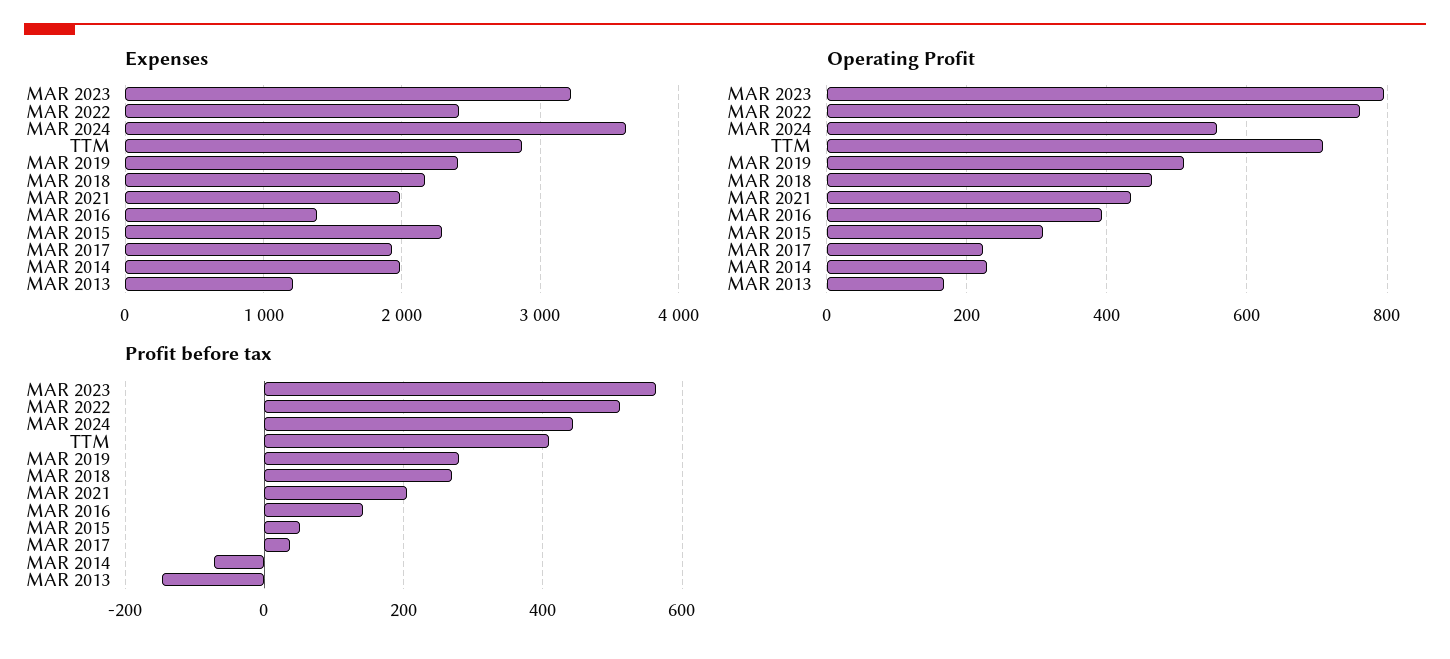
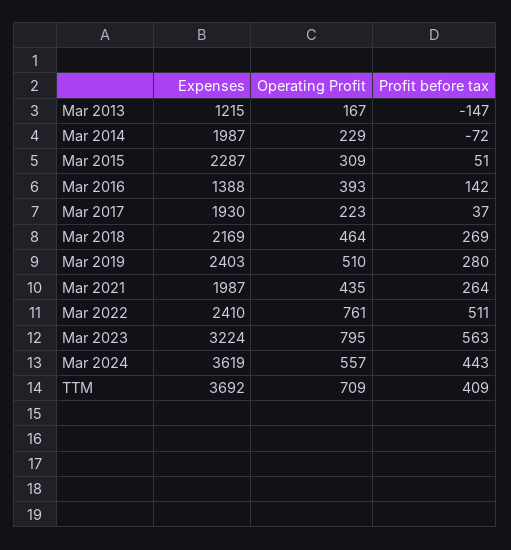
Expenses, TTM: 2900 -> 3692
Profit before tax, MAR 2021: 200 -> 264

